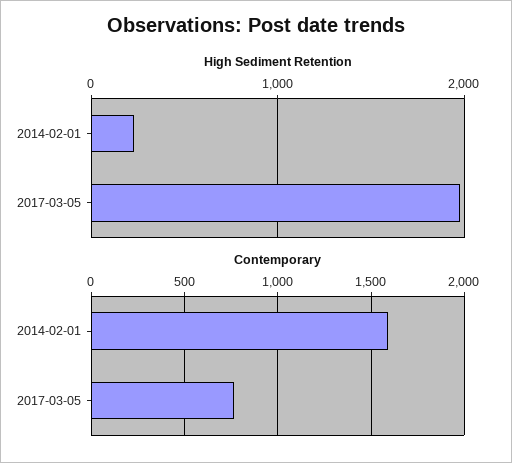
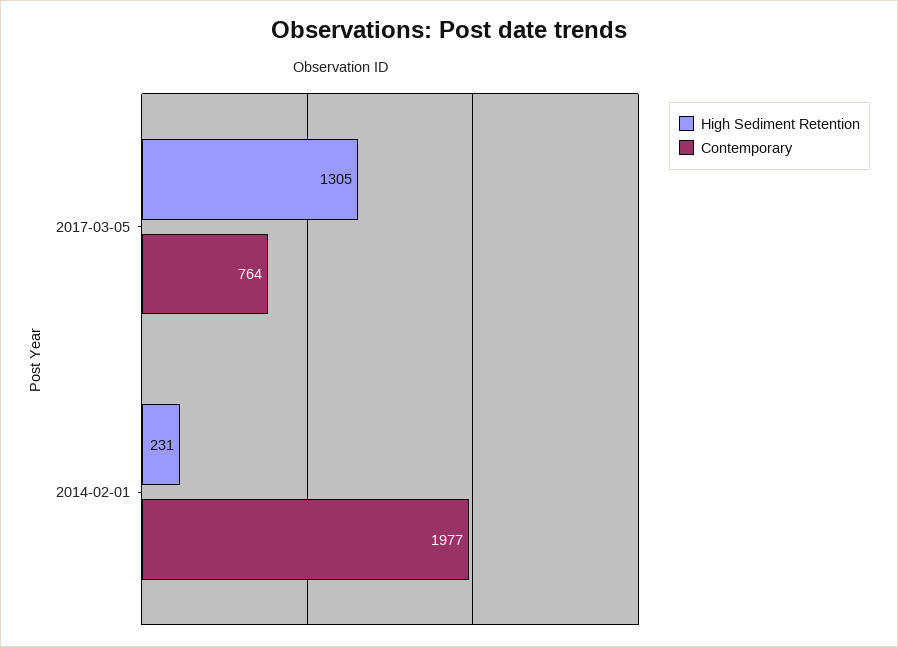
High Sediment Retention, 2017-03-05: 2000 -> 1305
Contemporary, 2014-02-01: 1600 -> 1977

